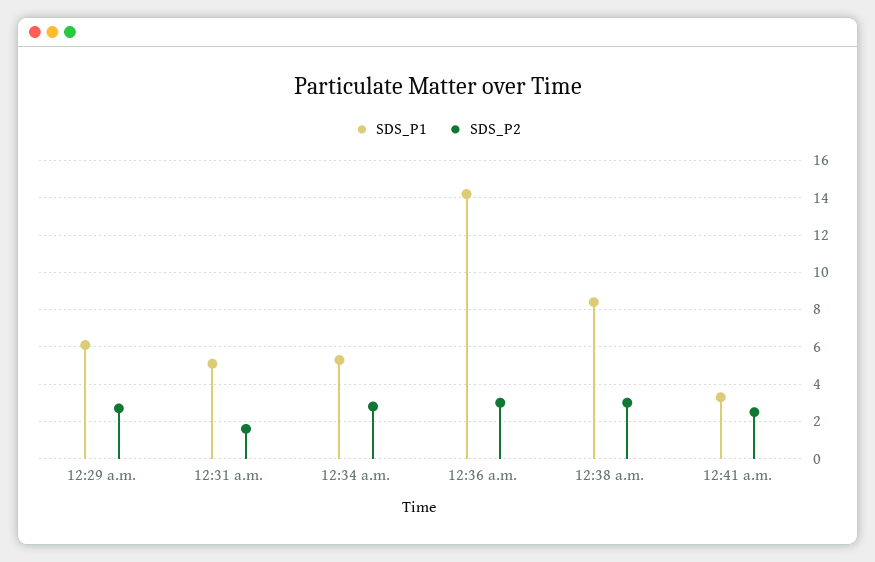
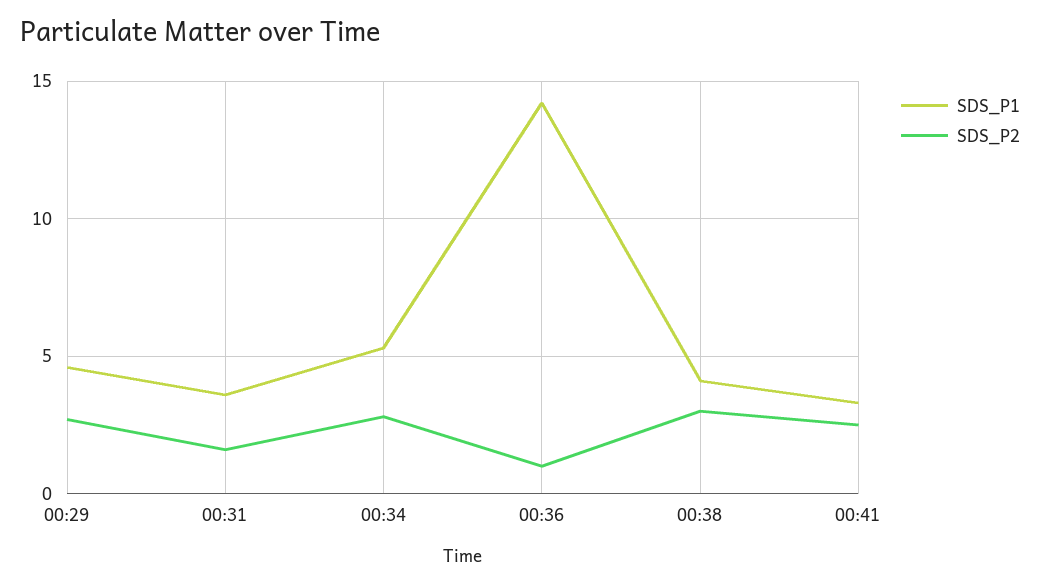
SDS_P1, 12:29 a.m.: 6 -> 4.5
SDS_P1, 12:31 a.m.: 5 -> 3.5
SDS_P2, 12:36 a.m.: 3 -> 1
SDS_P1, 12:38 a.m.: 8.5 -> 4

